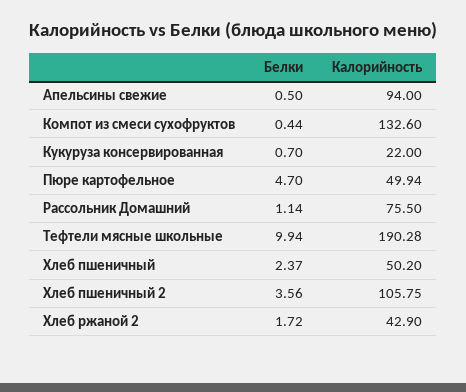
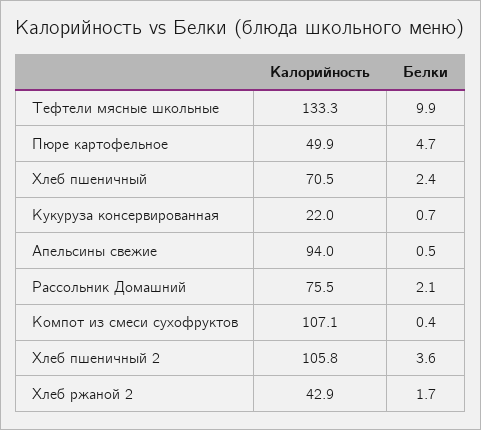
Калорийность, Компот из смеси сухофруктов: 132.6 -> 107.1
Белки, Рассольник Домашний: 1.14 -> 2.1
Калорийность, Тефтели мясные школьные: 190.28 -> 133.3
Калорийность, Хлеб пшеничный: 50.2 -> 70.5

